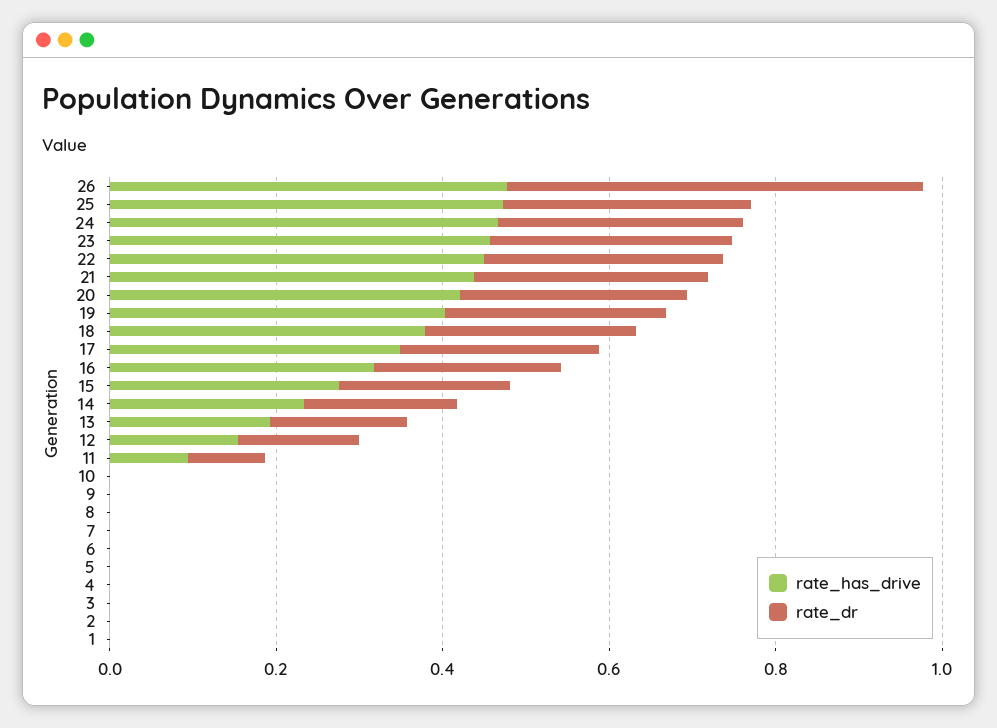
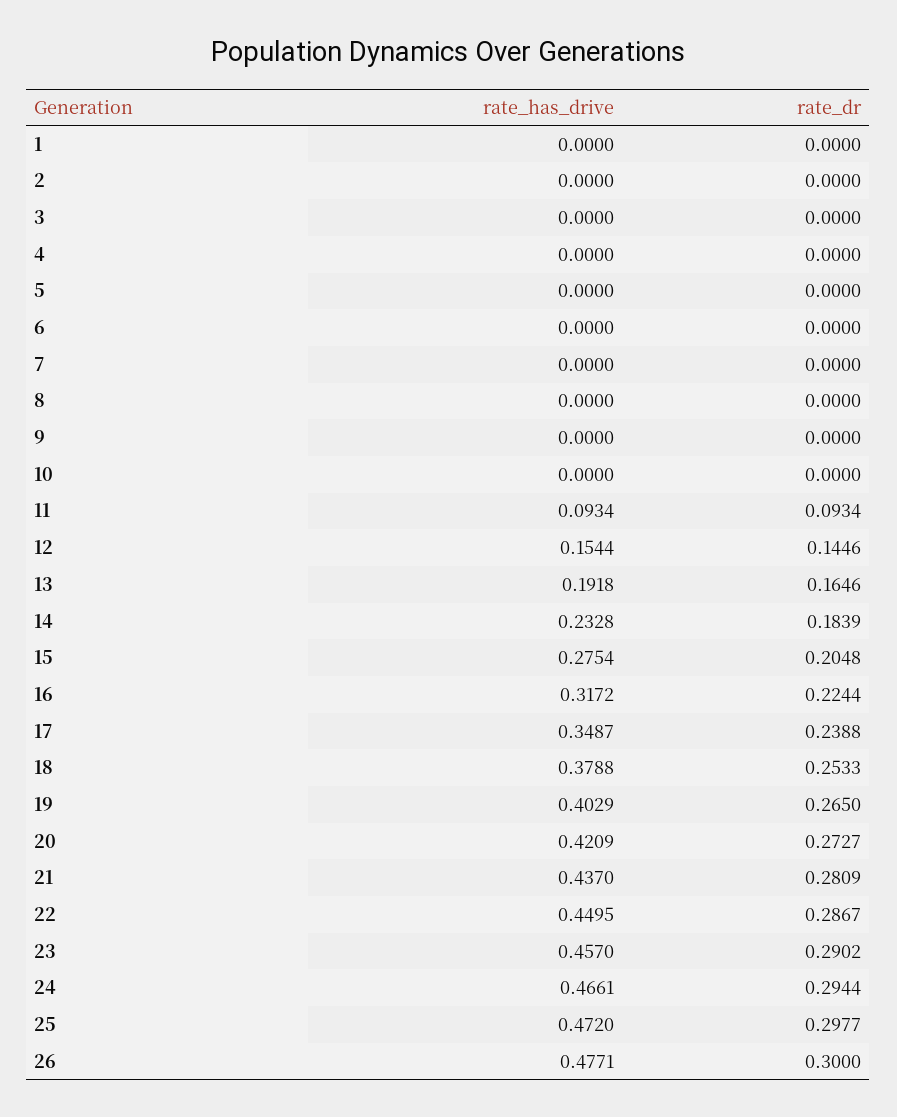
rate_dr, 26: 0.5 -> 0.3

